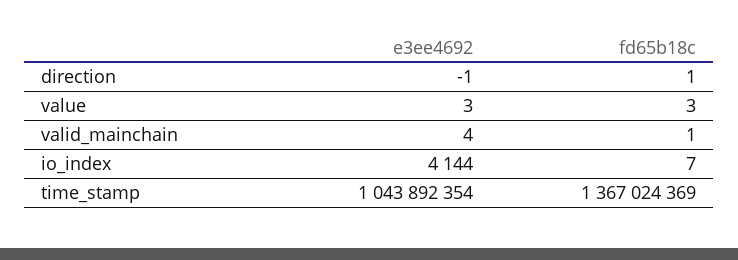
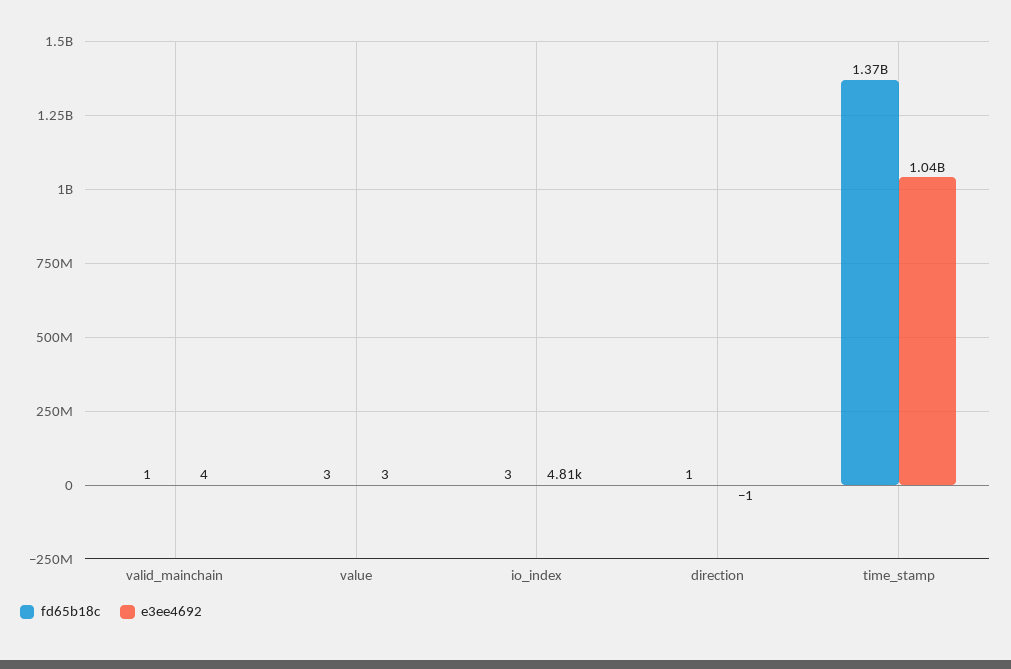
e3ee4692, io_index: 4144 -> 4810
fd65b18c, io_index: 7 -> 3

